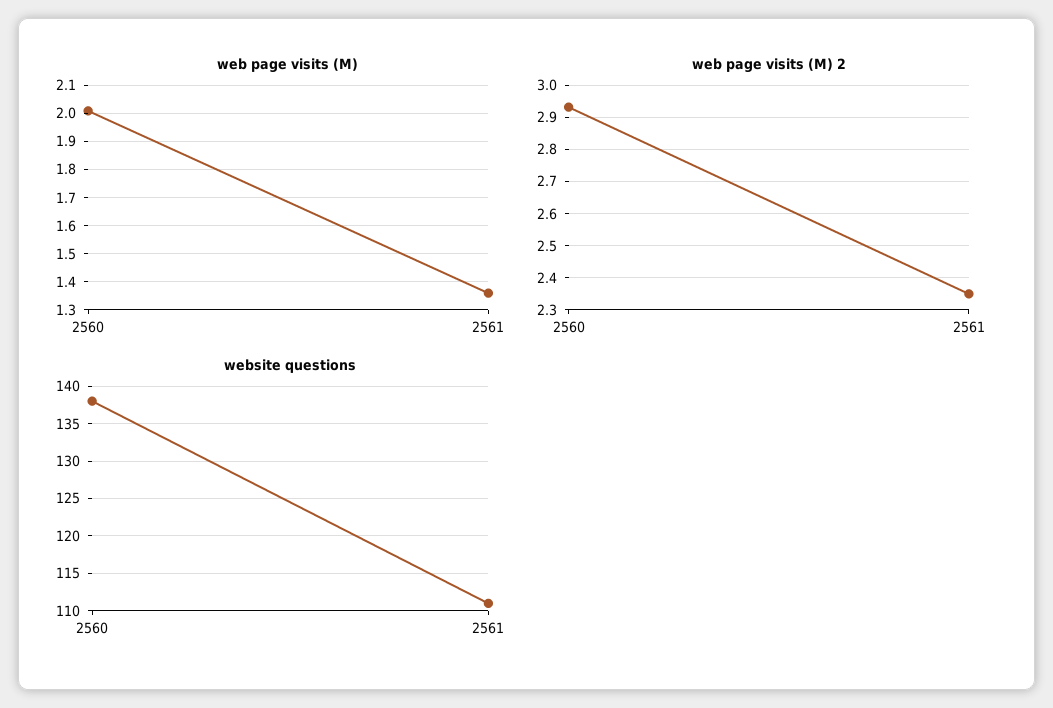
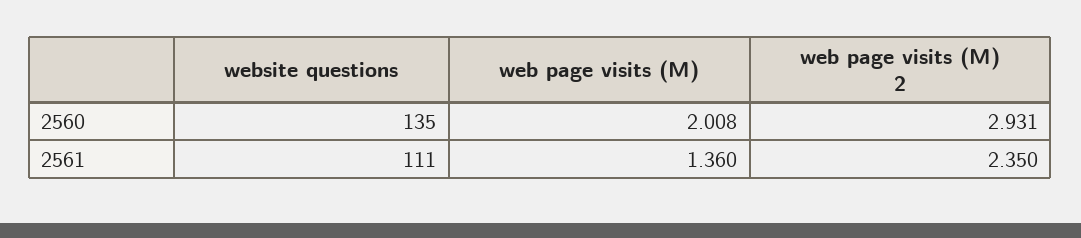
website questions, 2560: 138 -> 135

